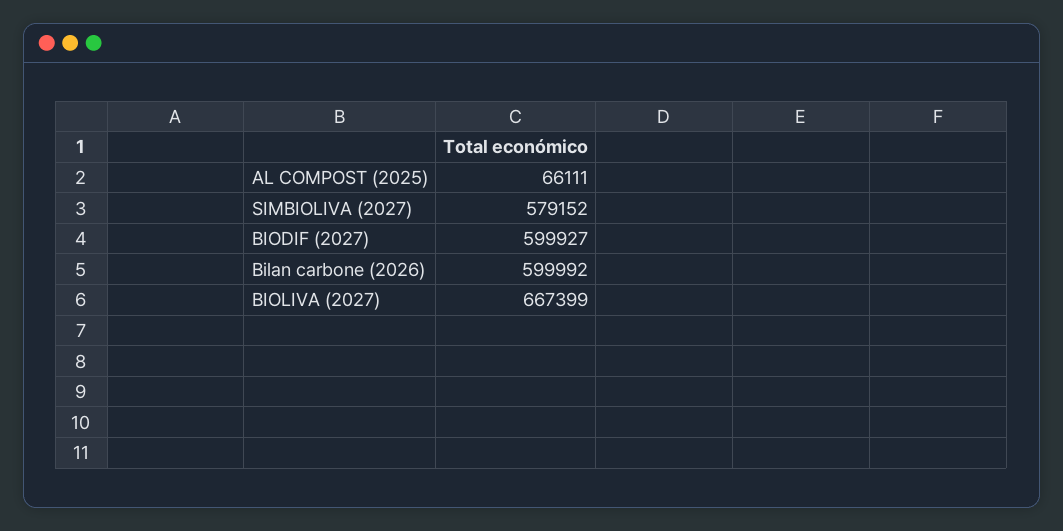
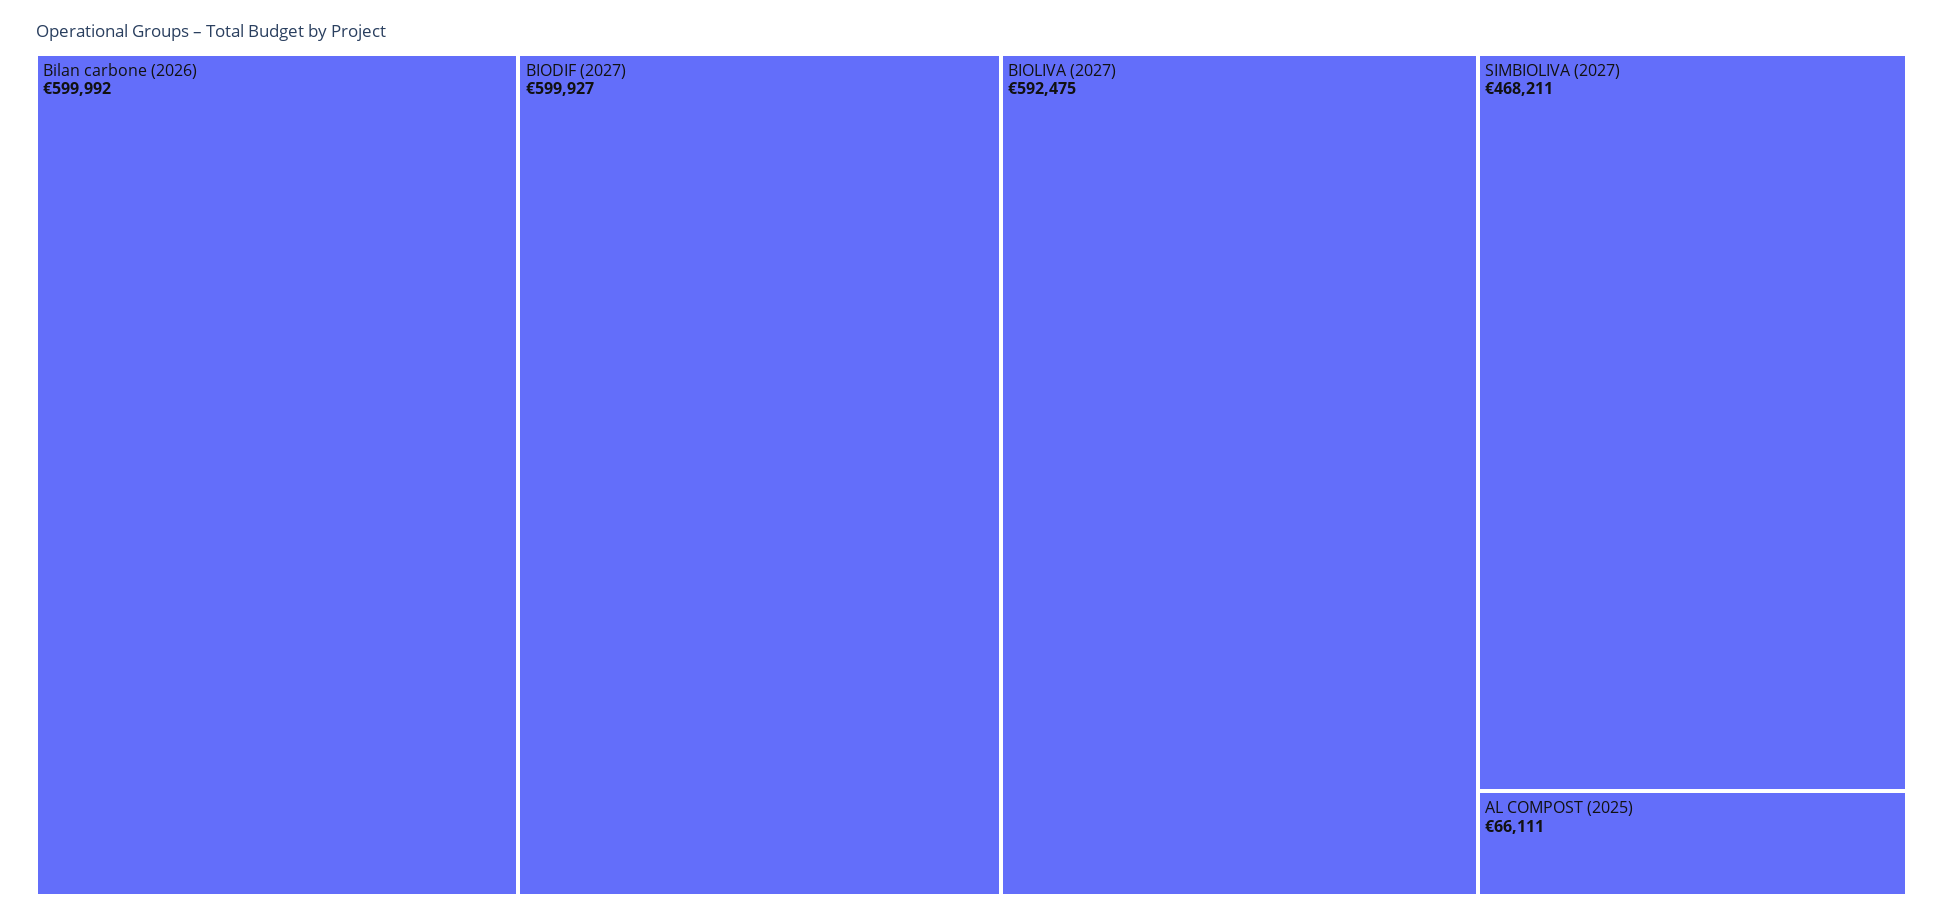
SIMBIOLIVA (2027): 579152 -> 468211
BIOLIVA (2027): 667399 -> 592475

